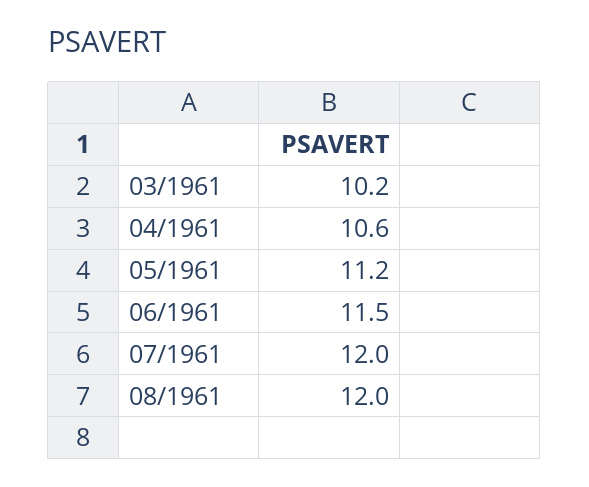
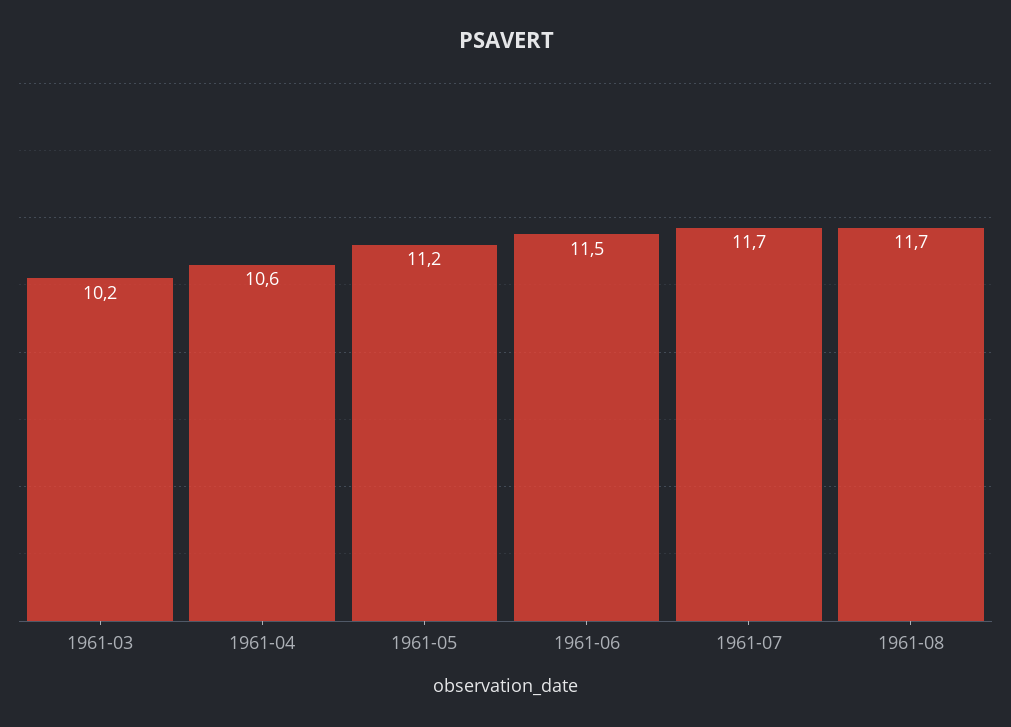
07/1961: 12 -> 11.7
08/1961: 12 -> 11.7

